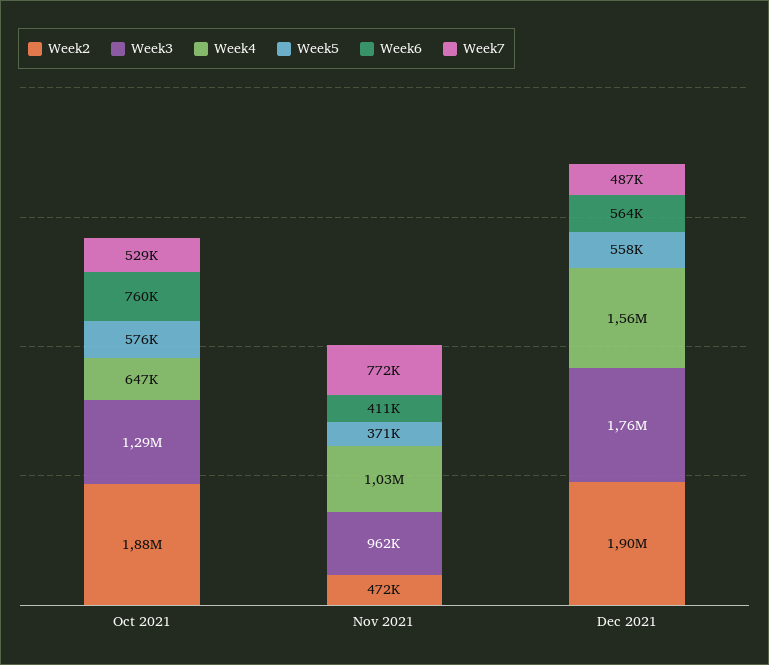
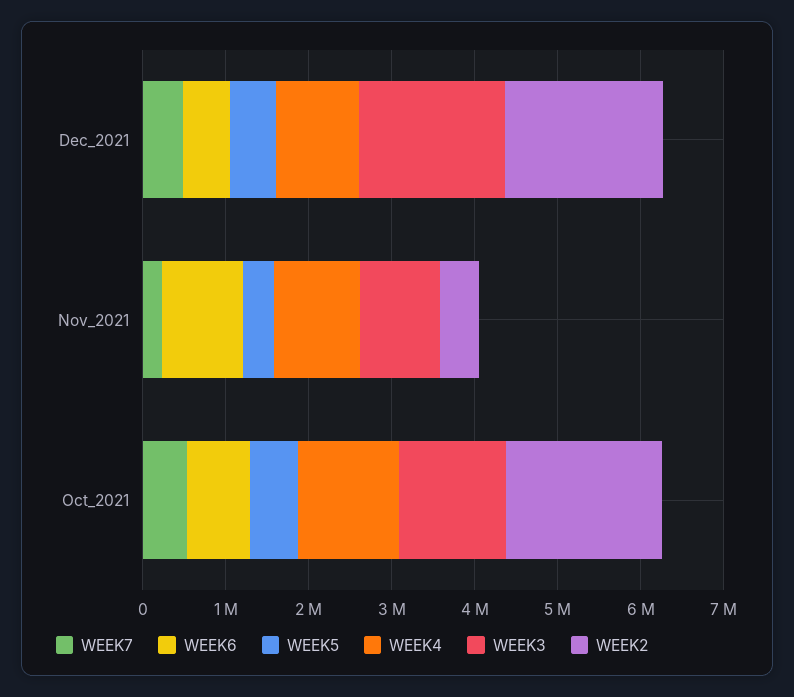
Week4, Oct 2021: 647000 -> 1200000
Week6, Nov 2021: 411000 -> 1000000
Week7, Nov 2021: 772000 -> 200000
Week4, Dec 2021: 1560000 -> 1000000

